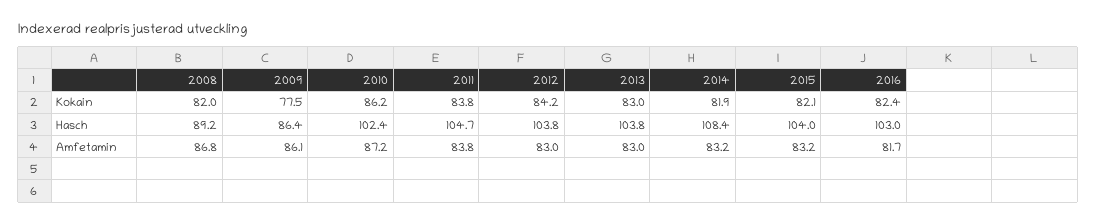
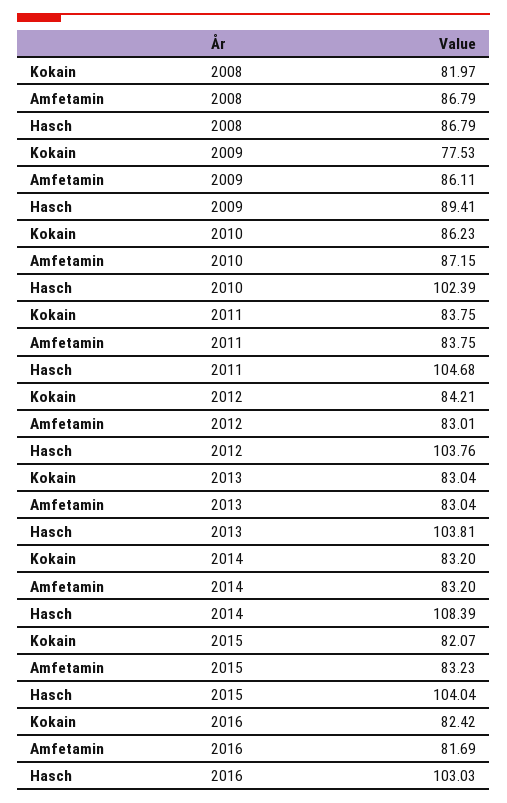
2014, Kokain: 81.9 -> 83.2
2008, Hasch: 89.2 -> 86.79
2009, Hasch: 86.4 -> 89.41

